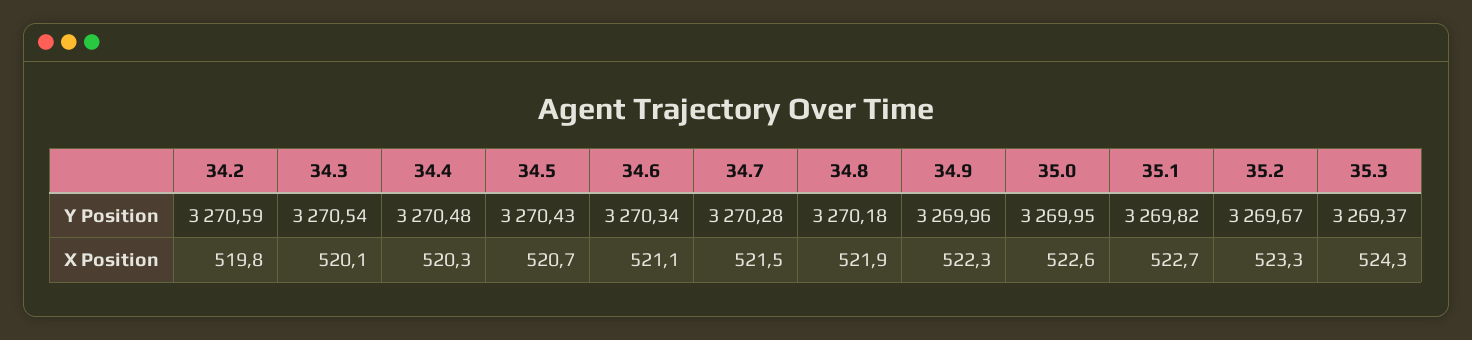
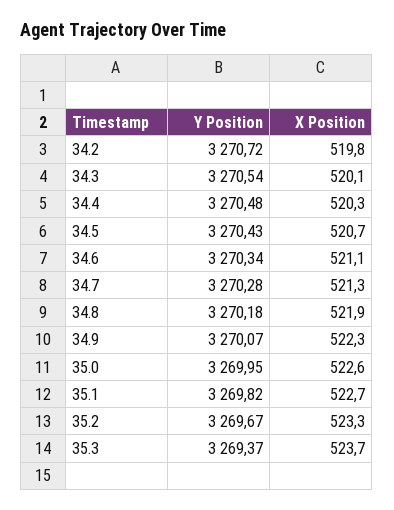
34.2, Y Position: 3270.59 -> 3270.72
34.9, Y Position: 3269.96 -> 3270.07
34.7, X Position: 521.5 -> 521.3
35.3, X Position: 524.3 -> 523.7

